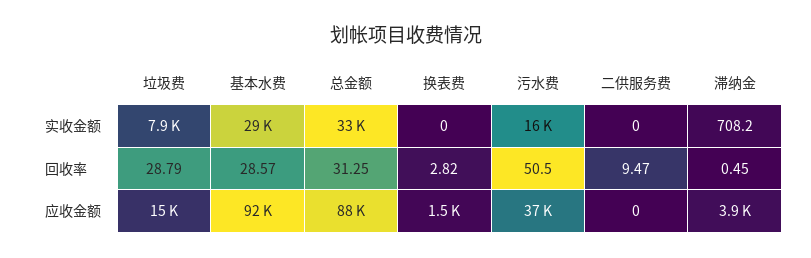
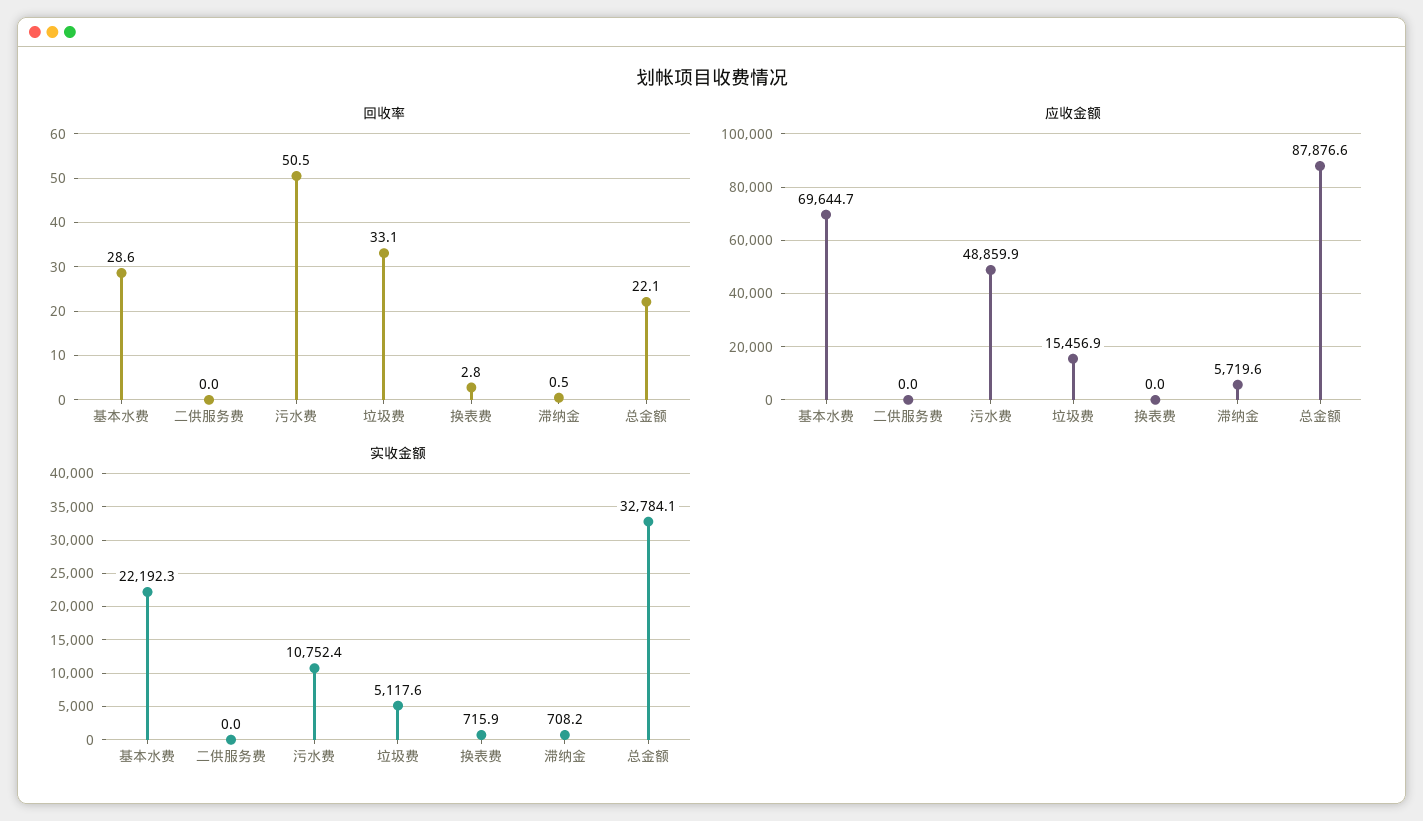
实收金额, 垃圾费: 7900 -> 5117.6
实收金额, 基本水费: 29000 -> 22192.3
实收金额, 换表费: 0 -> 715.9
实收金额, 污水费: 16000 -> 10752.4
回收率, 垃圾费: 28.79 -> 33.1
回收率, 总金额: 31.25 -> 22.1
回收率, 二供服务费: 9.47 -> 0
应收金额, 基本水费: 92000 -> 69644.7
应收金额, 换表费: 1500 -> 0
应收金额, 污水费: 37000 -> 48859.9
应收金额, 滞纳金: 3900 -> 5719.6

